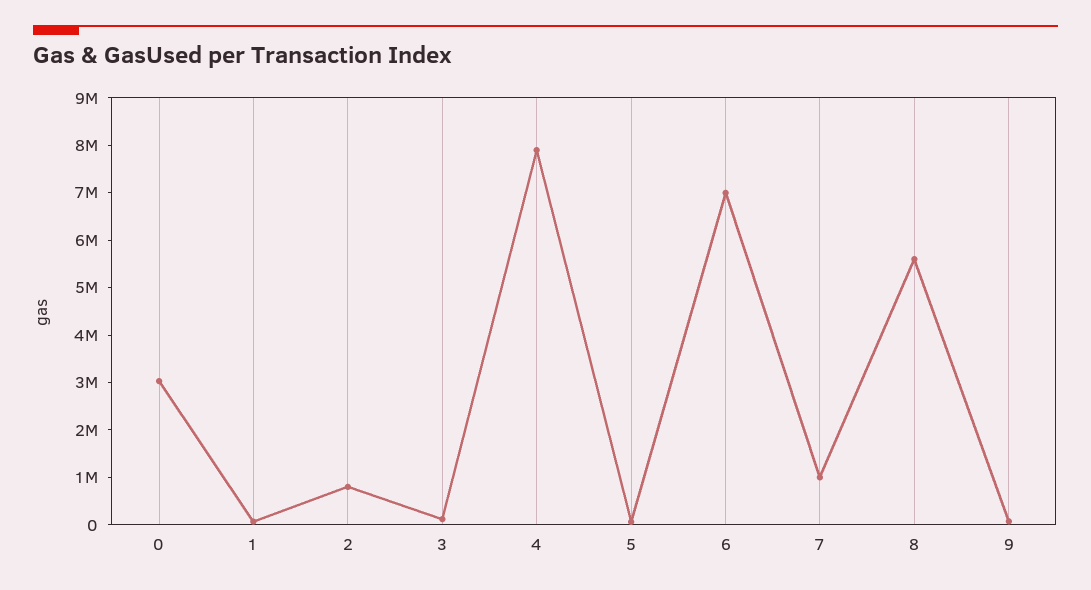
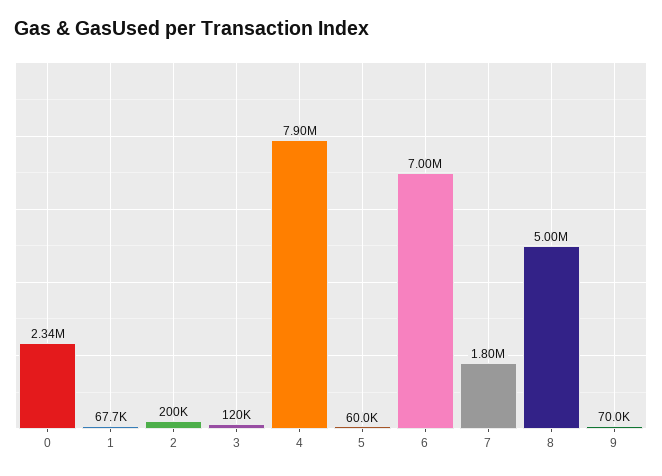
0: 3000000 -> 2340000
2: 800000 -> 200000
7: 1000000 -> 1800000
8: 5600000 -> 5000000

